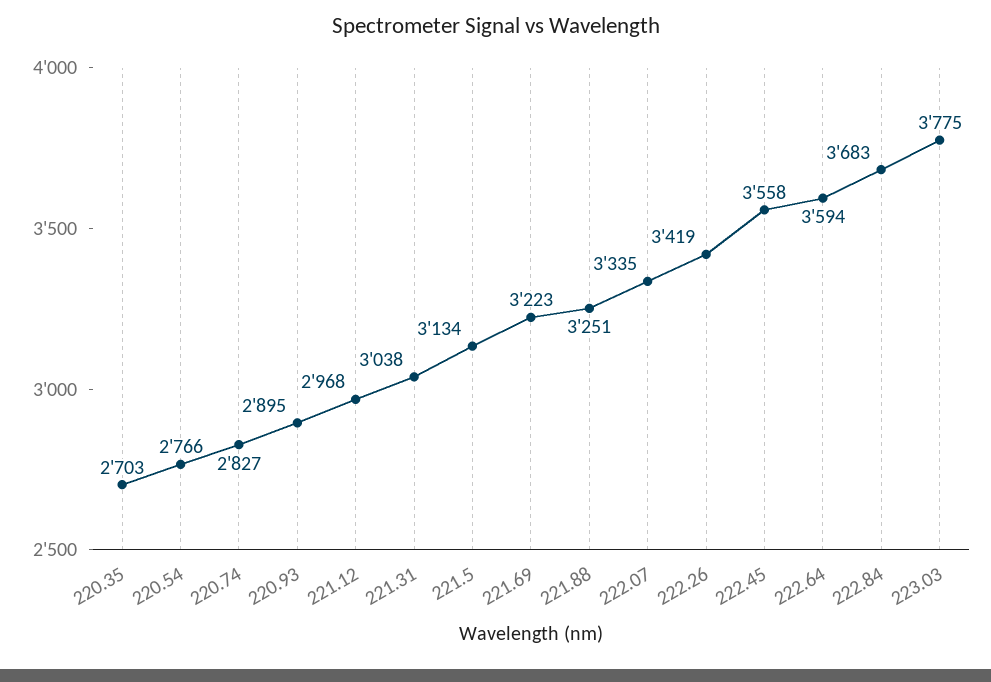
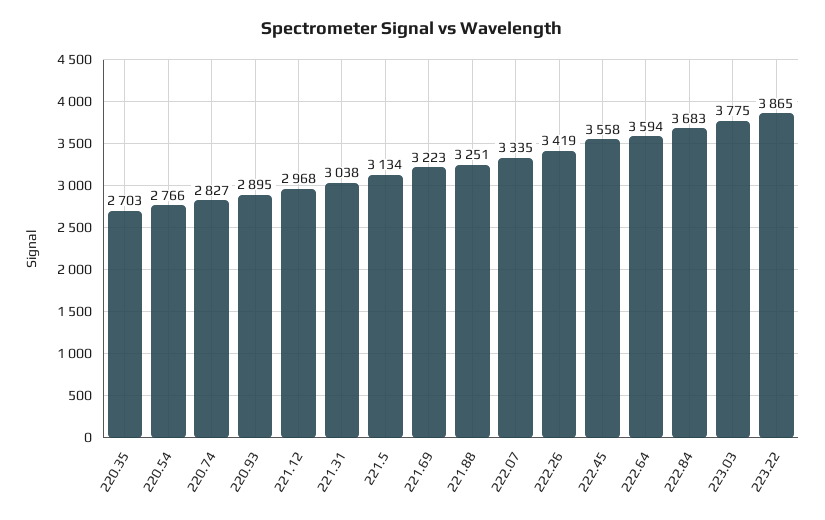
223.22: none -> 3865

